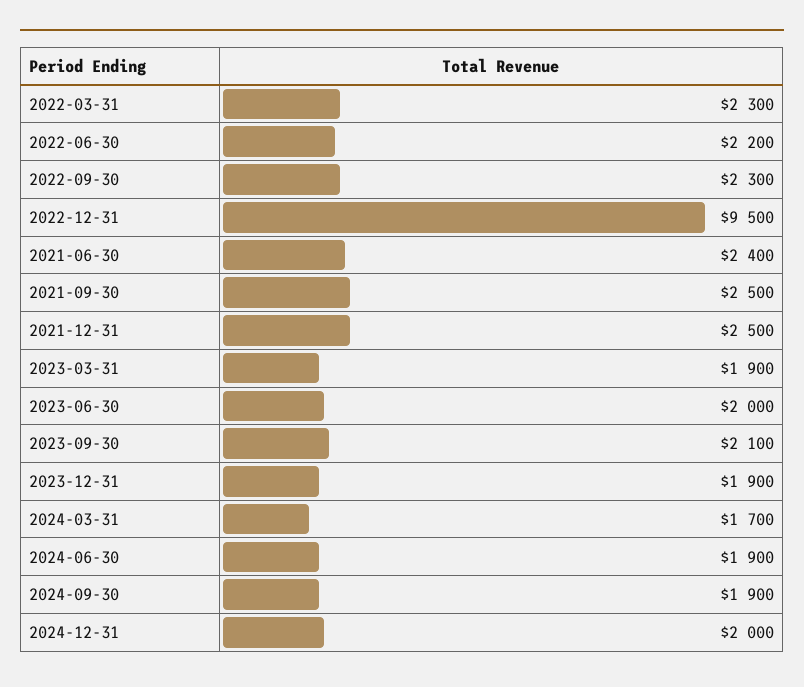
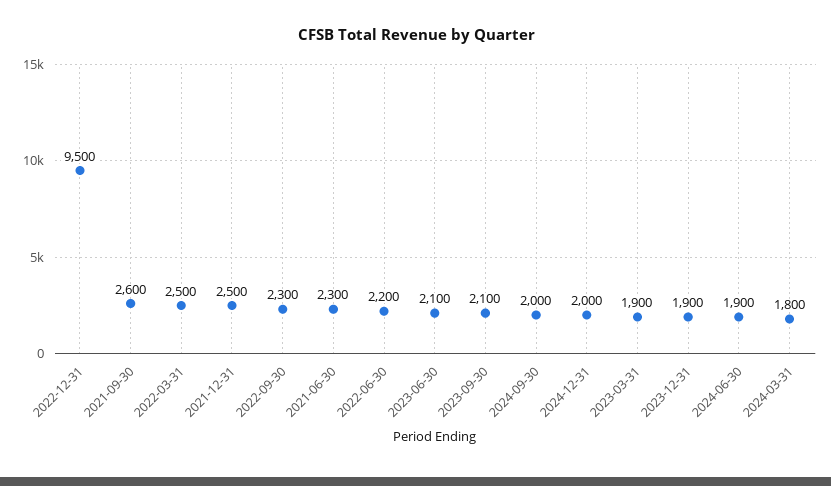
2022-03-31: 2300 -> 2500
2021-06-30: 2400 -> 2300
2021-09-30: 2500 -> 2600
2023-06-30: 2000 -> 2100
2024-03-31: 1700 -> 1800
2024-09-30: 1900 -> 2000

